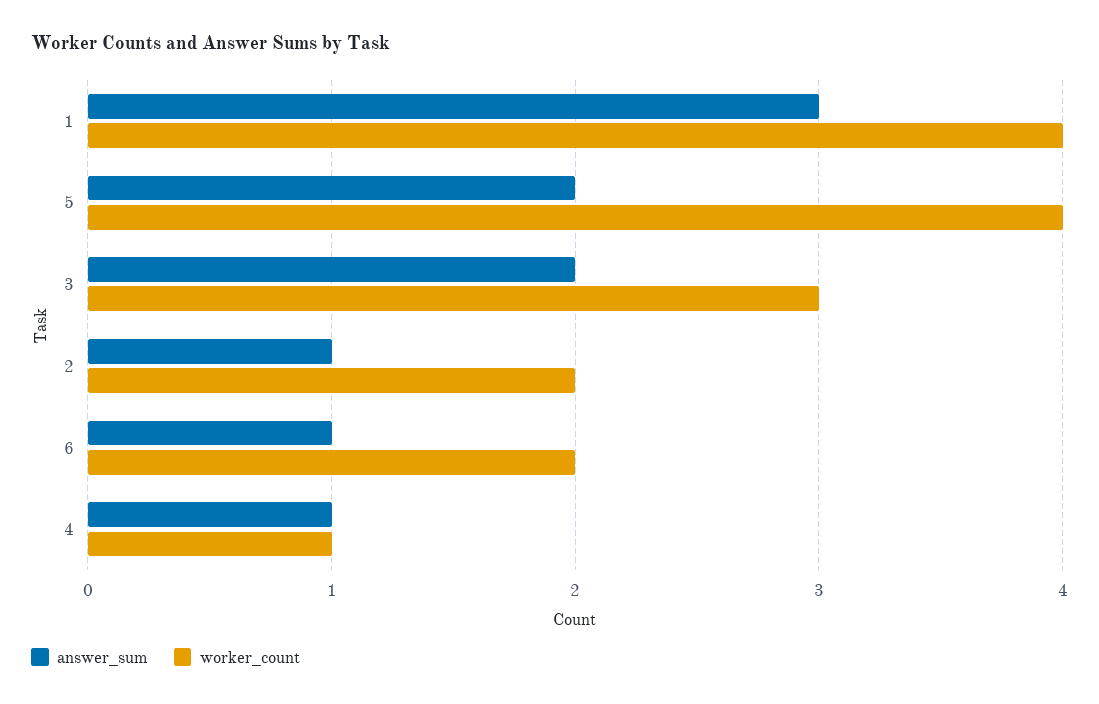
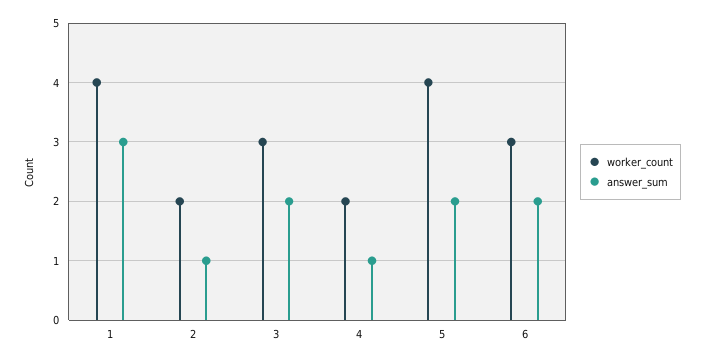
answer_sum, 6: 1 -> 2
worker_count, 6: 2 -> 3
worker_count, 4: 1 -> 2

